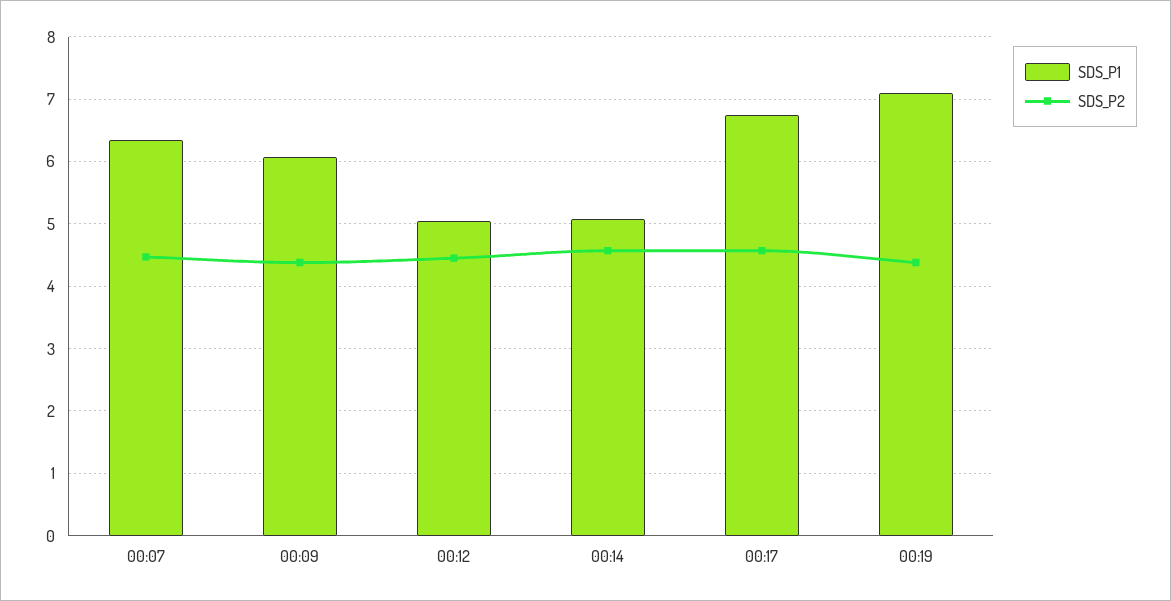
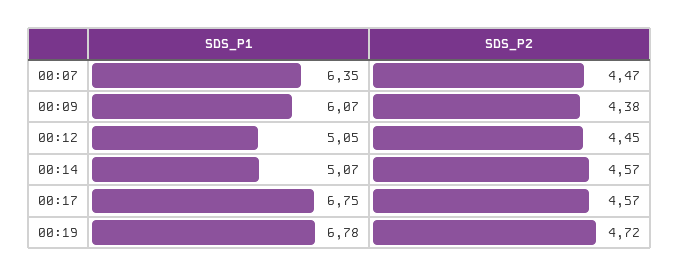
SDS_P1, 00:19: 7.1 -> 6.78
SDS_P2, 00:19: 4.4 -> 4.72

